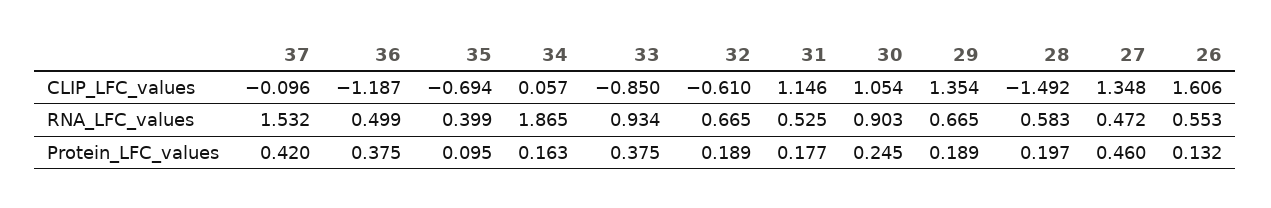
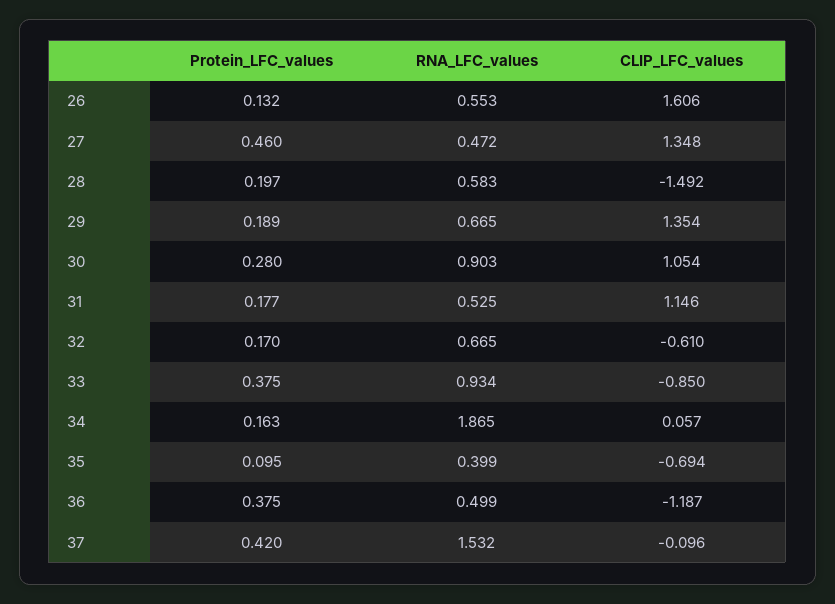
32, Protein_LFC_values: 0.189 -> 0.17
30, Protein_LFC_values: 0.245 -> 0.28

